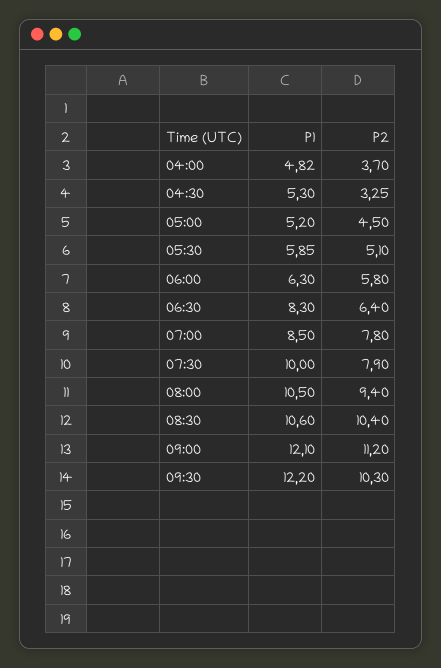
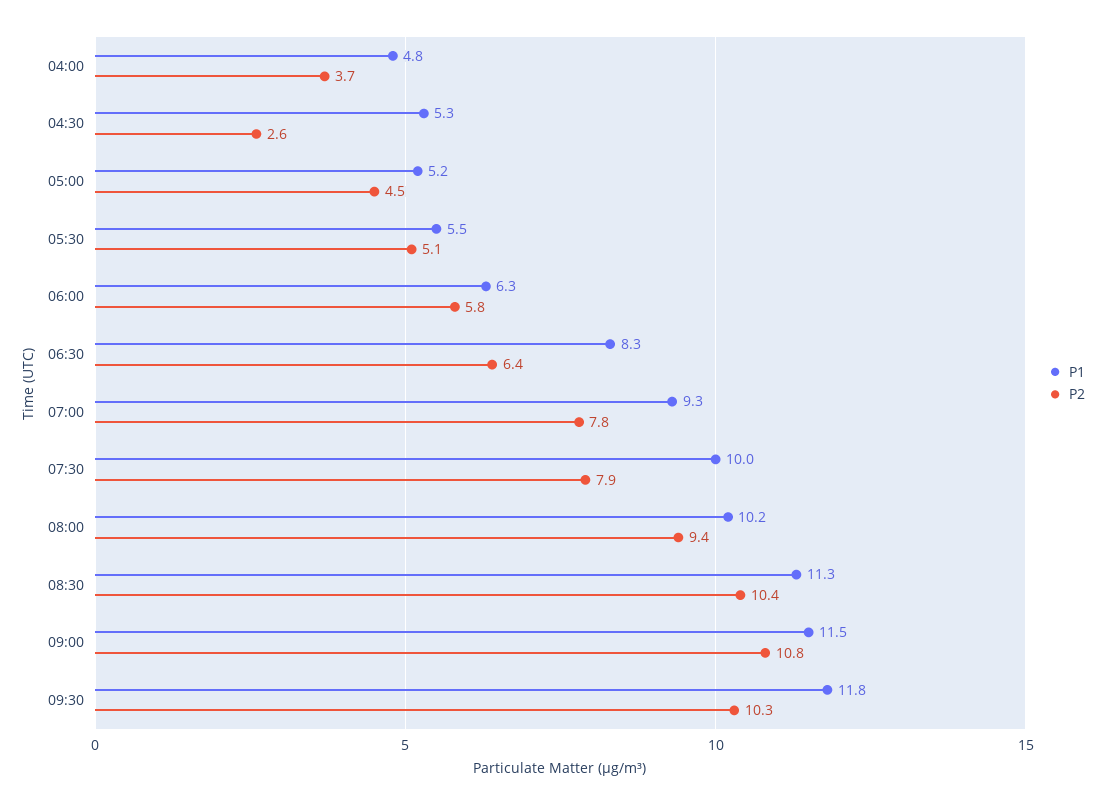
P2, 04:30: 3.25 -> 2.6
P1, 05:30: 5.85 -> 5.5
P1, 07:00: 8.5 -> 9.3
P1, 08:00: 10.5 -> 10.2
P1, 08:30: 10.6 -> 11.3
P1, 09:00: 12.1 -> 11.5
P2, 09:00: 11.2 -> 10.8
P1, 09:30: 12.2 -> 11.8

